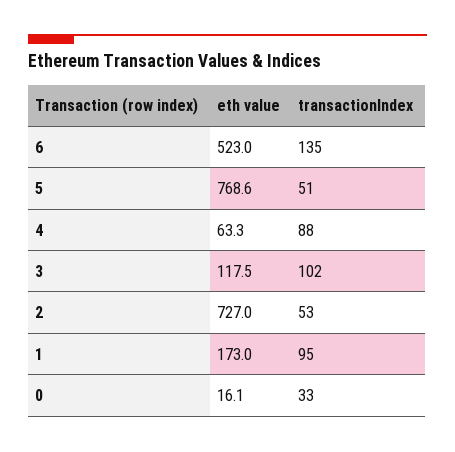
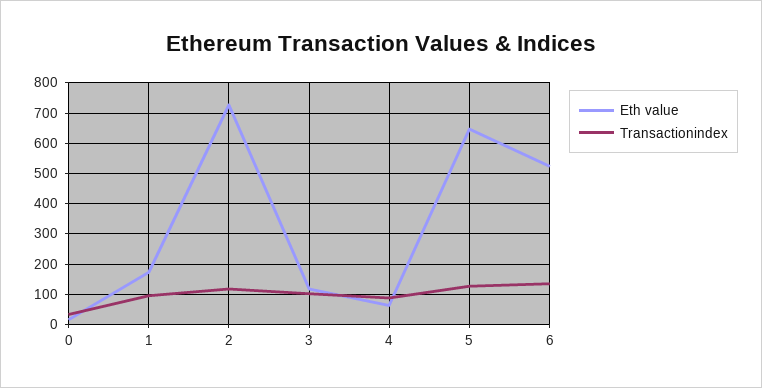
eth value, 5: 768.6 -> 640
transactionIndex, 5: 51 -> 120
transactionIndex, 2: 53 -> 120

